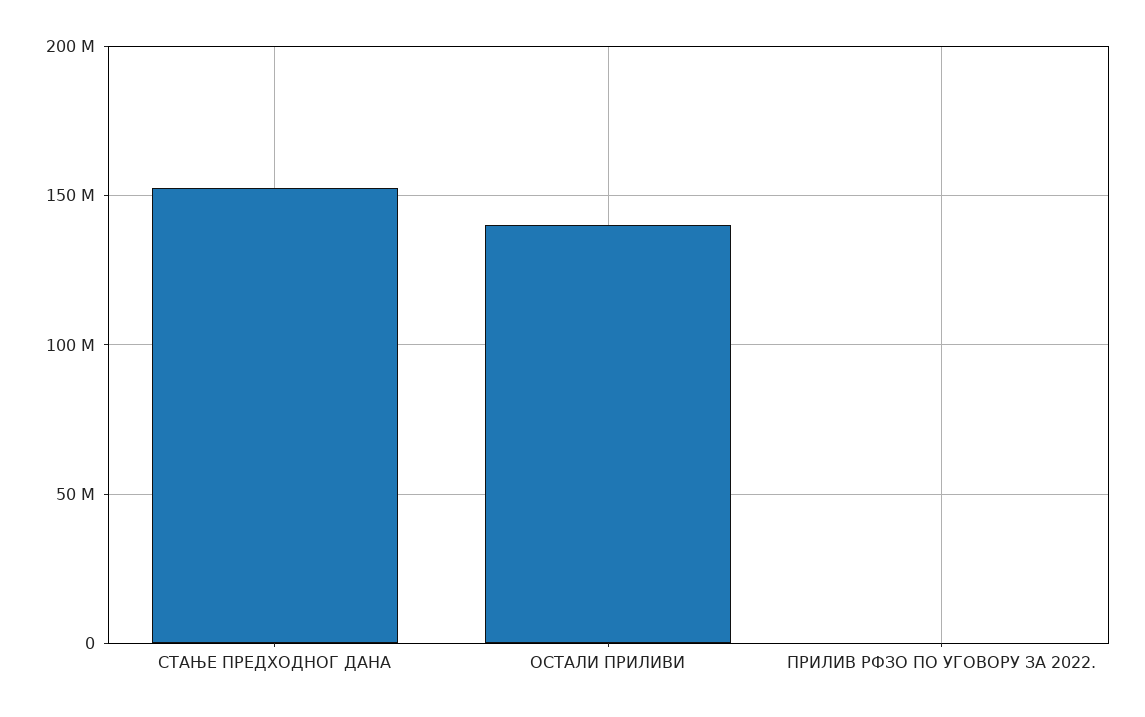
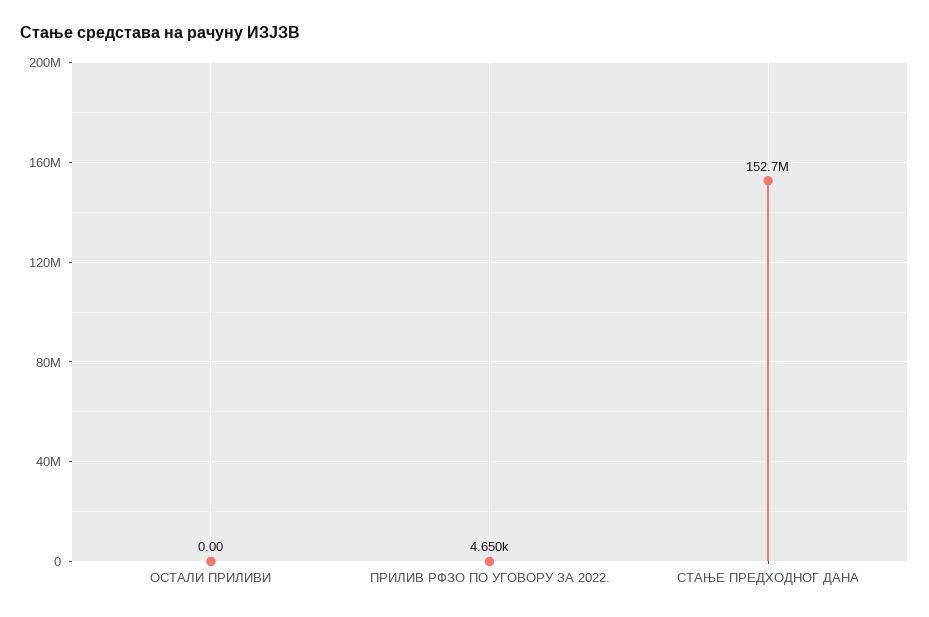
ОСТАЛИ ПРИЛИВИ: 140000000 -> 0

